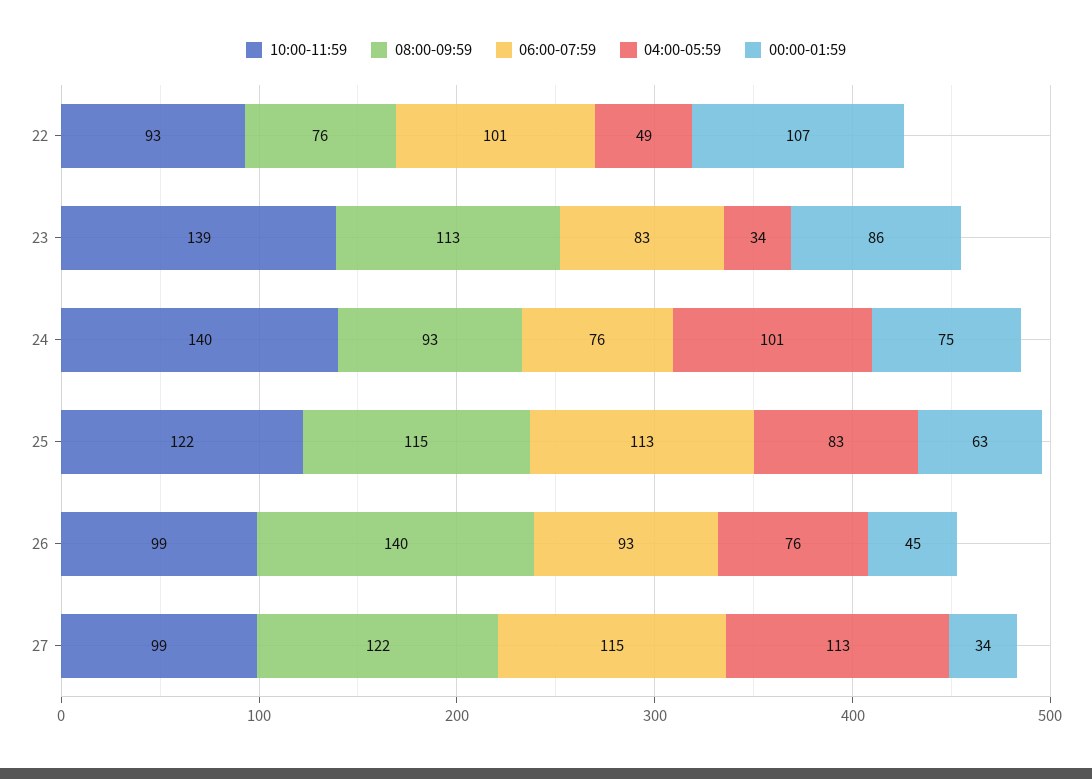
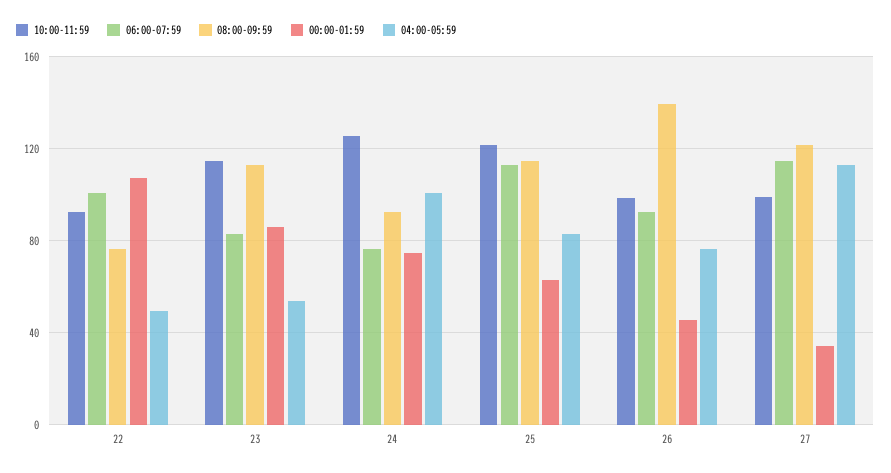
10:00-11:59, 23: 139 -> 115
04:00-05:59, 23: 34 -> 55
10:00-11:59, 24: 140 -> 125

